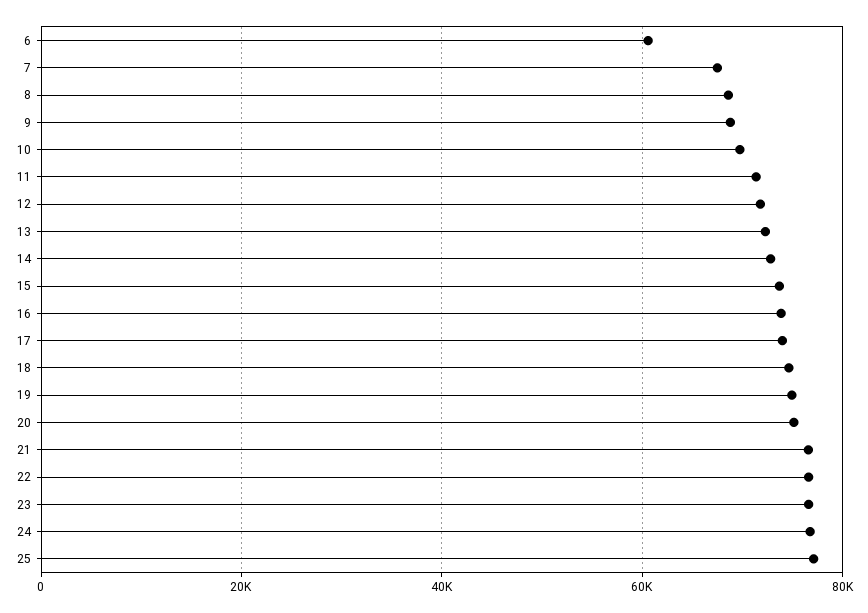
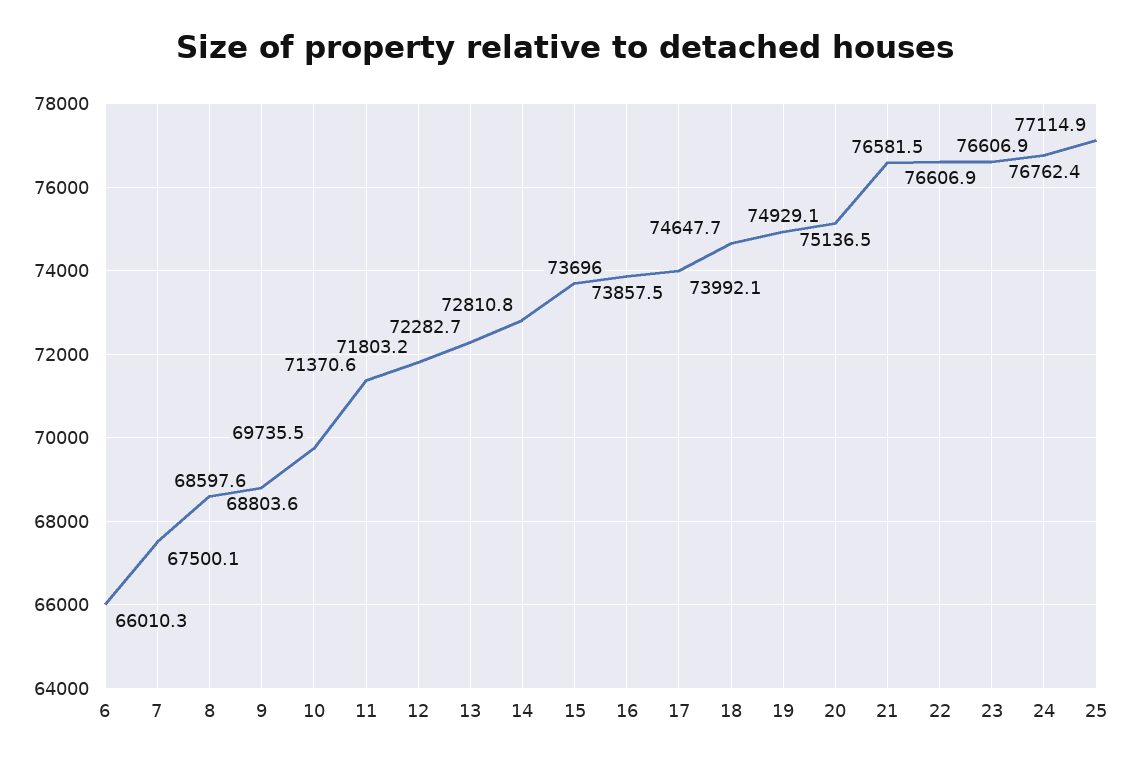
6: 60000 -> 66010.3

